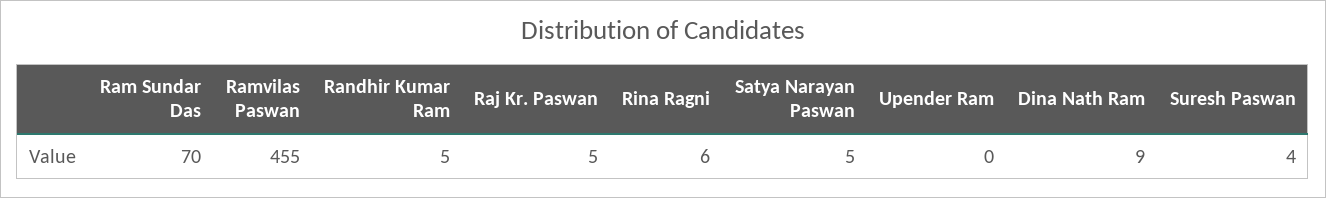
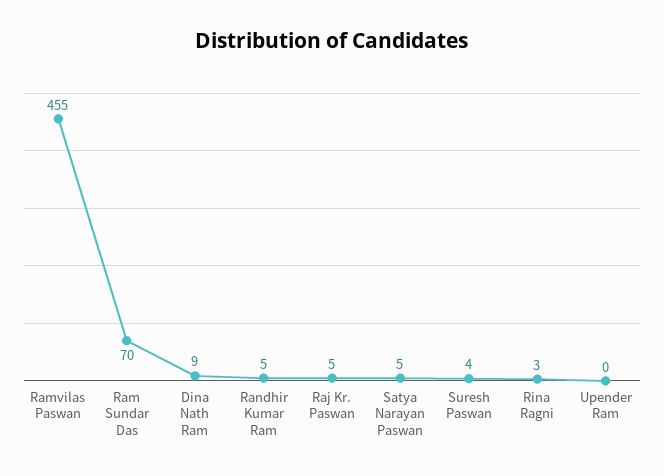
Rina Ragni: 6 -> 3

